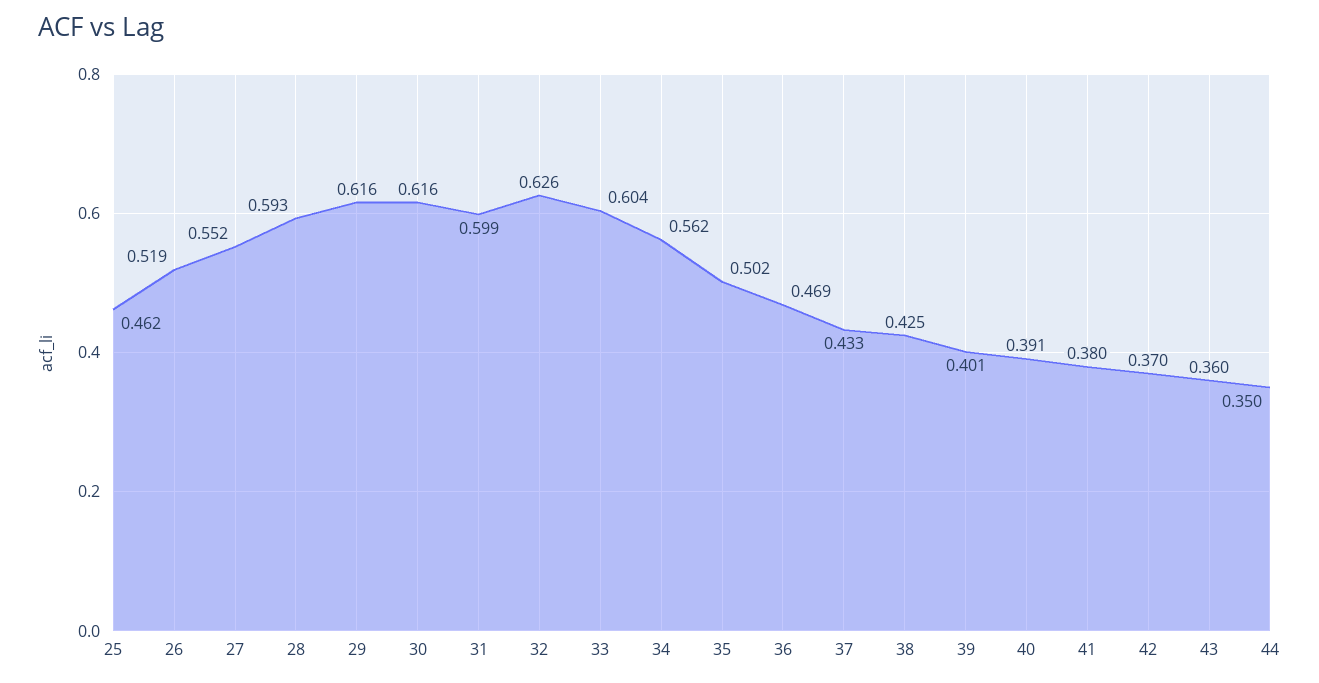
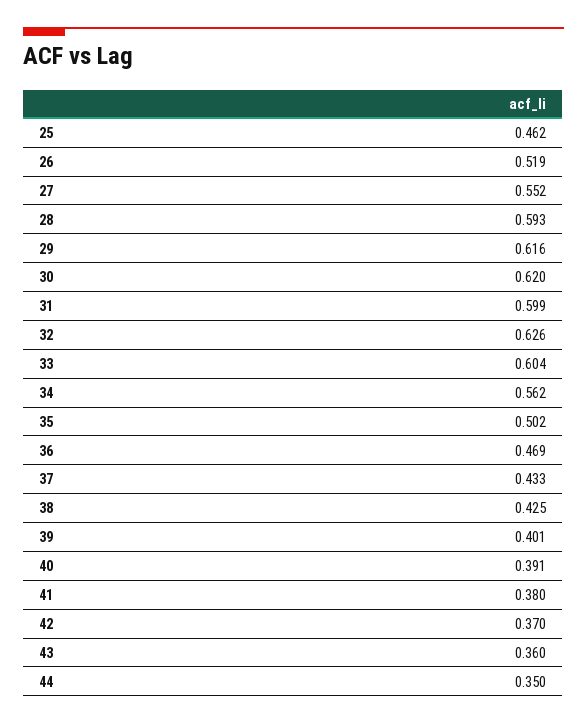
30: 0.616 -> 0.62

